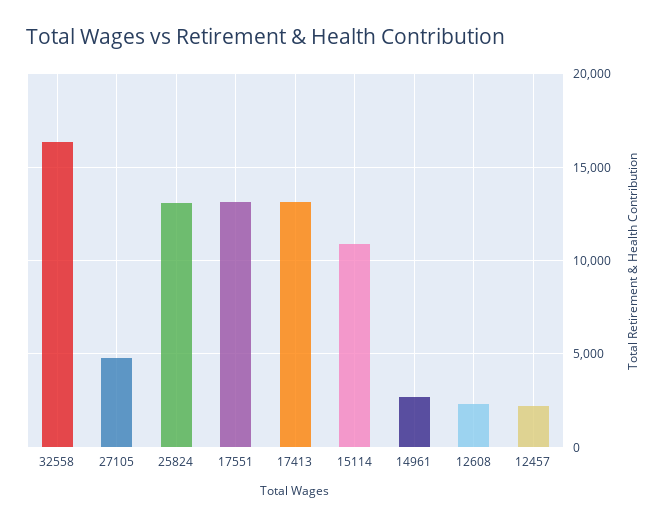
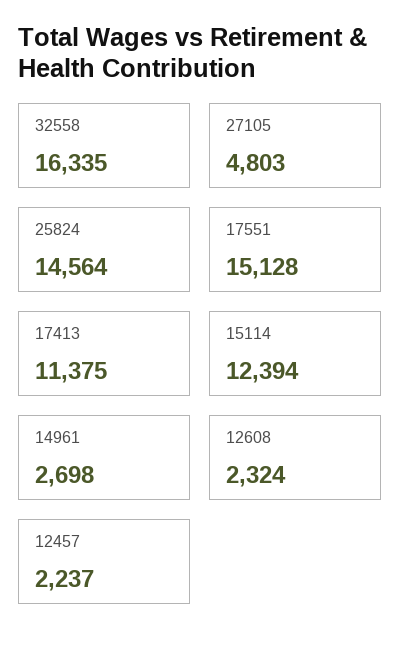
25824: 13000 -> 14564
17551: 13000 -> 15128
17413: 13000 -> 11375
15114: 11000 -> 12394

